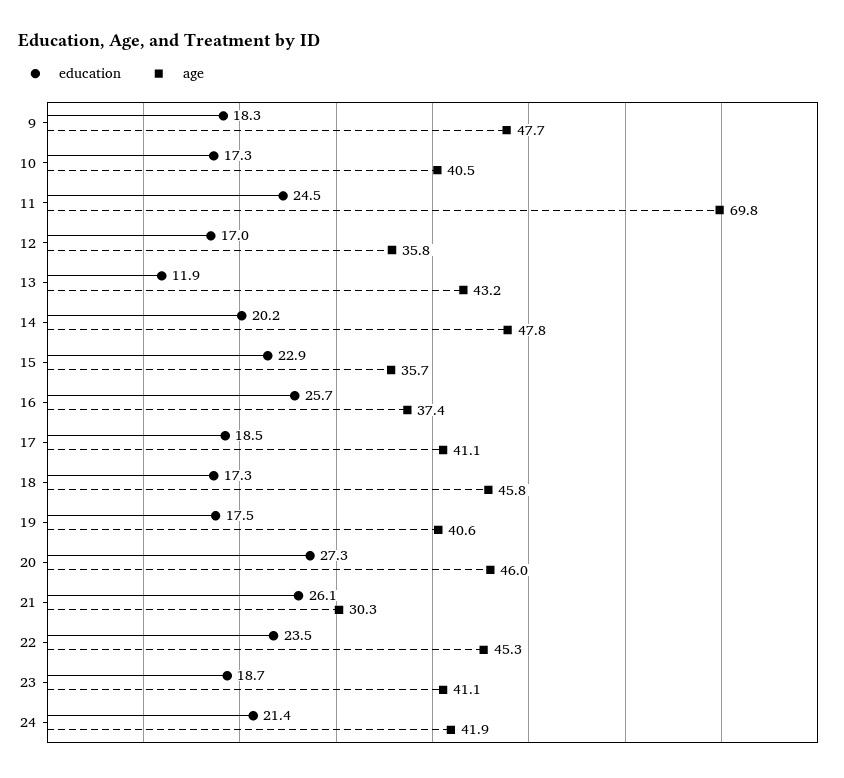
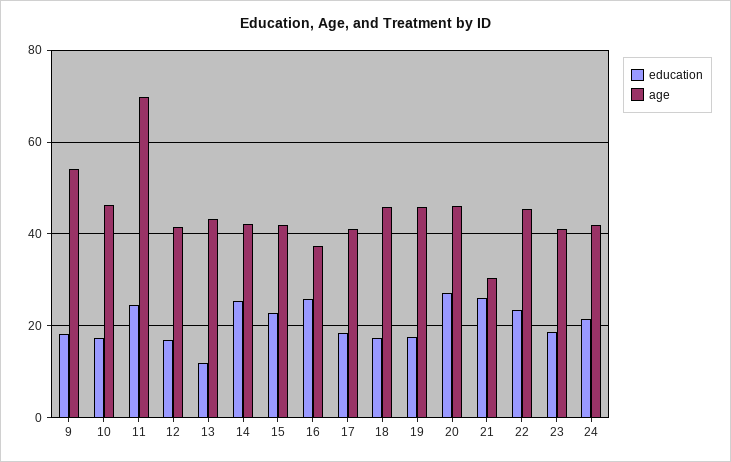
age, 9: 47.7 -> 54
age, 10: 40.5 -> 46
age, 12: 35.8 -> 42
education, 14: 20.2 -> 26
age, 14: 47.8 -> 42
age, 15: 35.7 -> 42
age, 19: 40.6 -> 46

